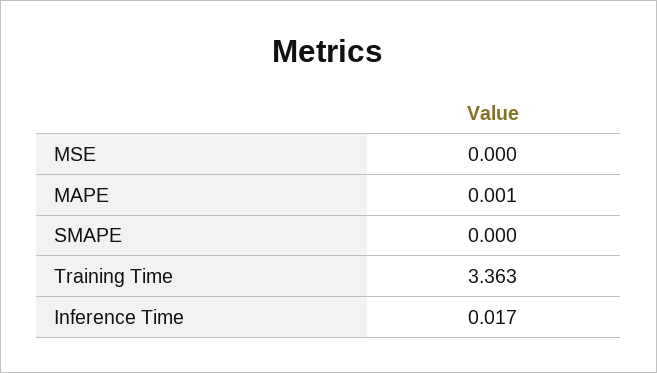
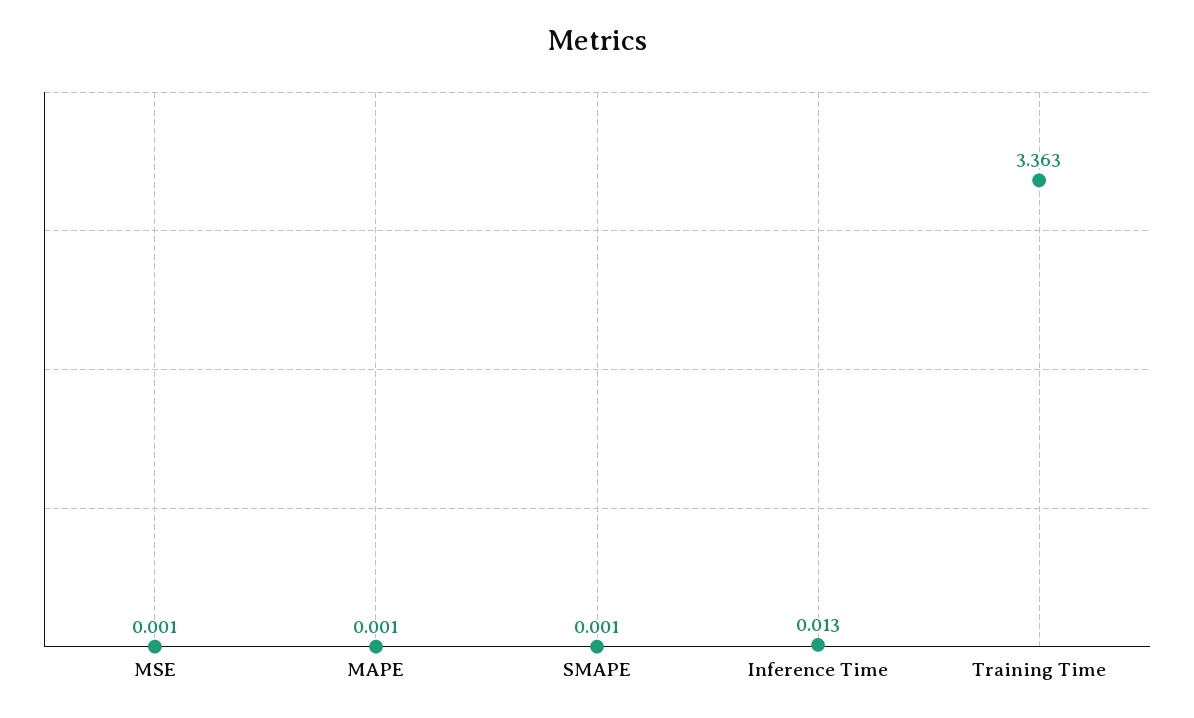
MSE: 0 -> 0.001
SMAPE: 0 -> 0.001
Inference Time: 0.017 -> 0.013

